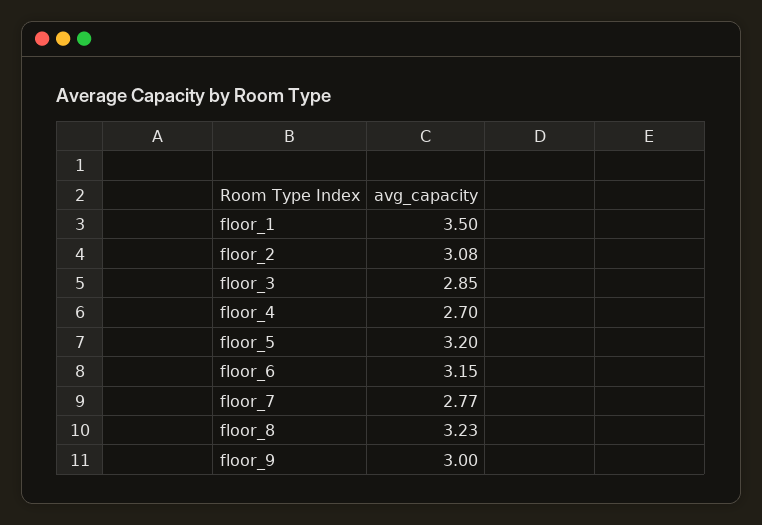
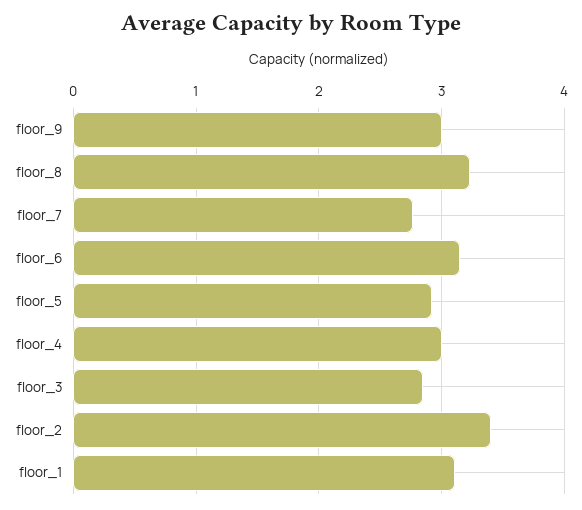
floor_1: 3.5 -> 3.1
floor_2: 3.08 -> 3.4
floor_4: 2.7 -> 3
floor_5: 3.2 -> 2.9

